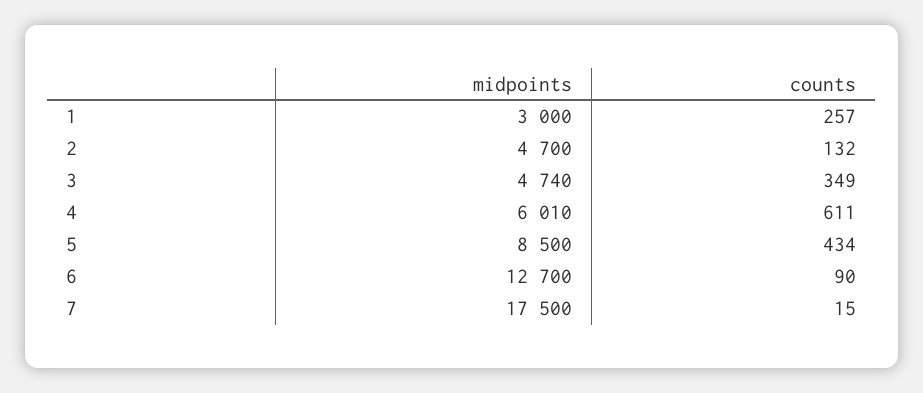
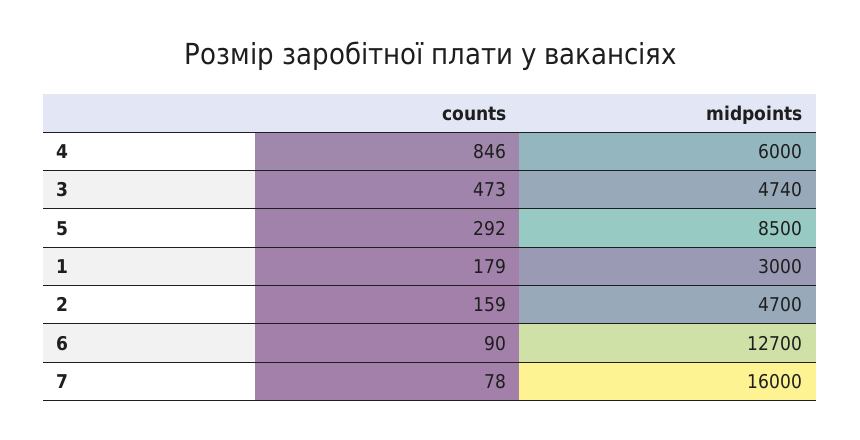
counts, 1: 257 -> 179
counts, 2: 132 -> 159
counts, 3: 349 -> 473
midpoints, 4: 6010 -> 6000
counts, 4: 611 -> 846
counts, 5: 434 -> 292
midpoints, 7: 17500 -> 16000
counts, 7: 15 -> 78

